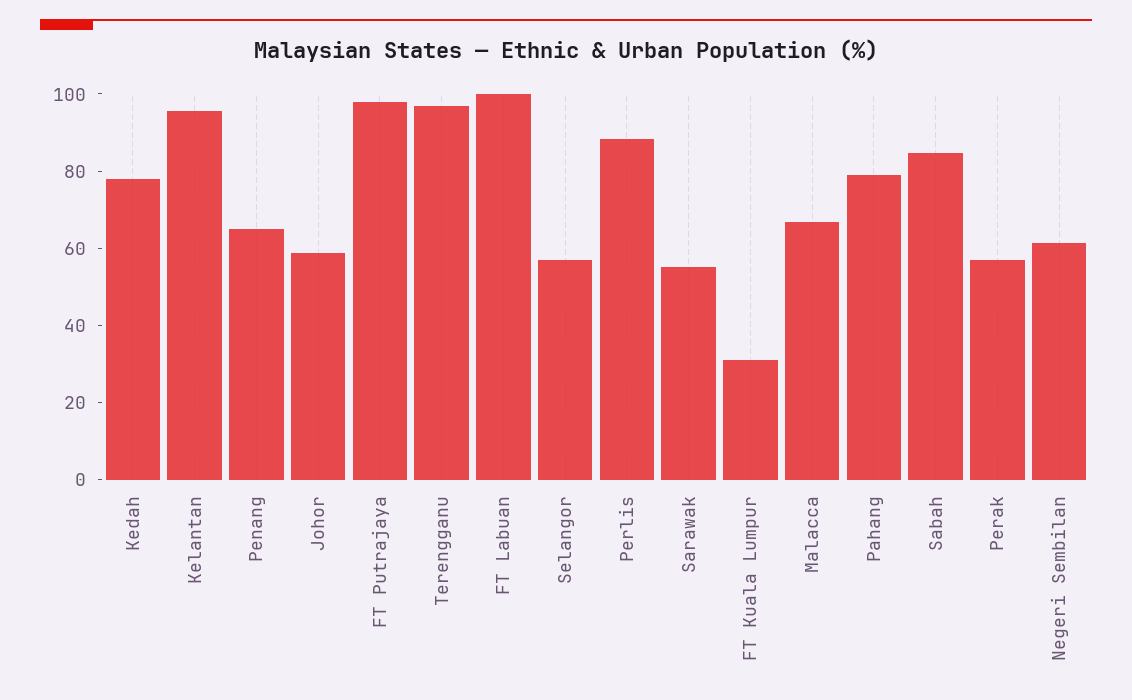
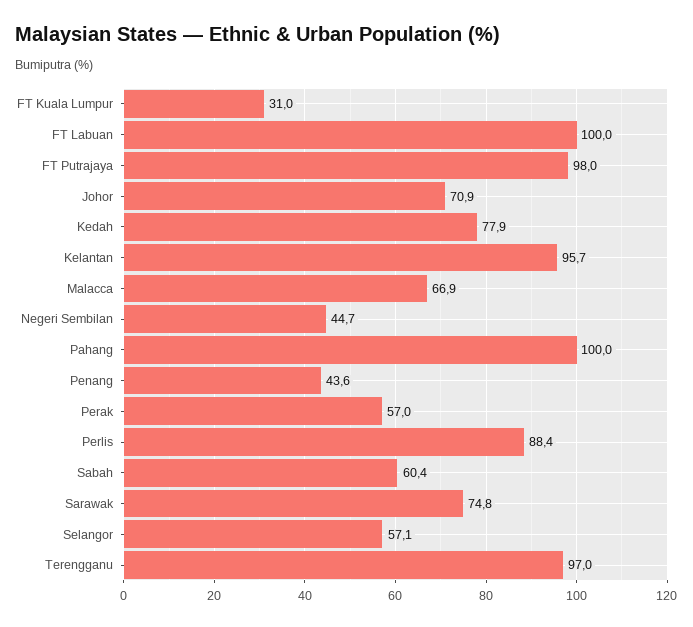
Penang: 65 -> 43.6
Johor: 60 -> 70.9
Sarawak: 55 -> 74.8
Pahang: 80 -> 100
Sabah: 85 -> 60.4
Negeri Sembilan: 60 -> 44.7

